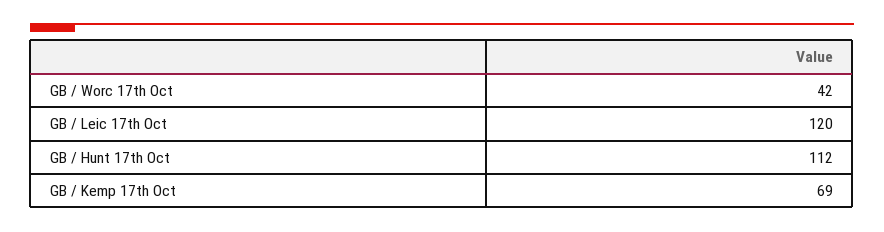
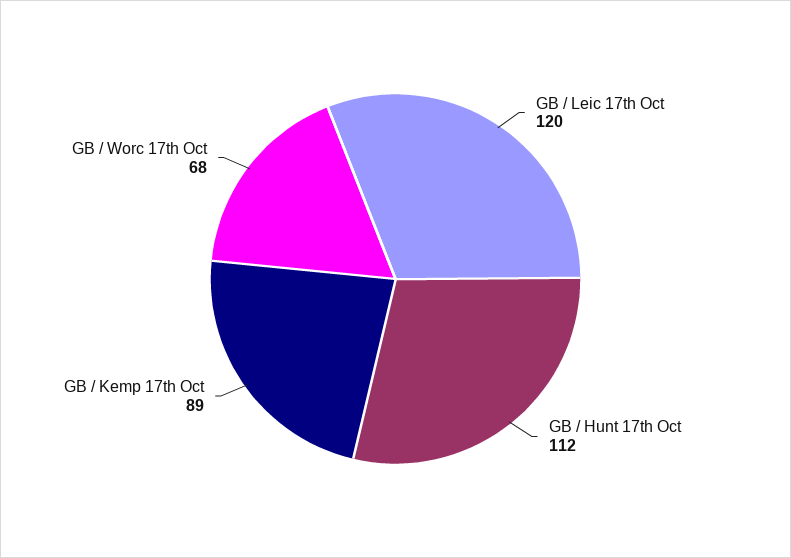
GB / Worc 17th Oct: 42 -> 68
GB / Kemp 17th Oct: 69 -> 89

